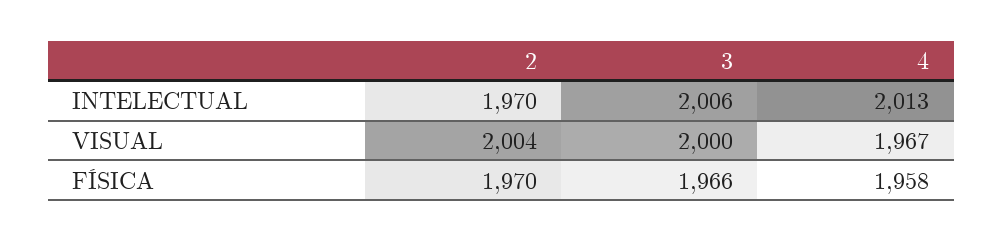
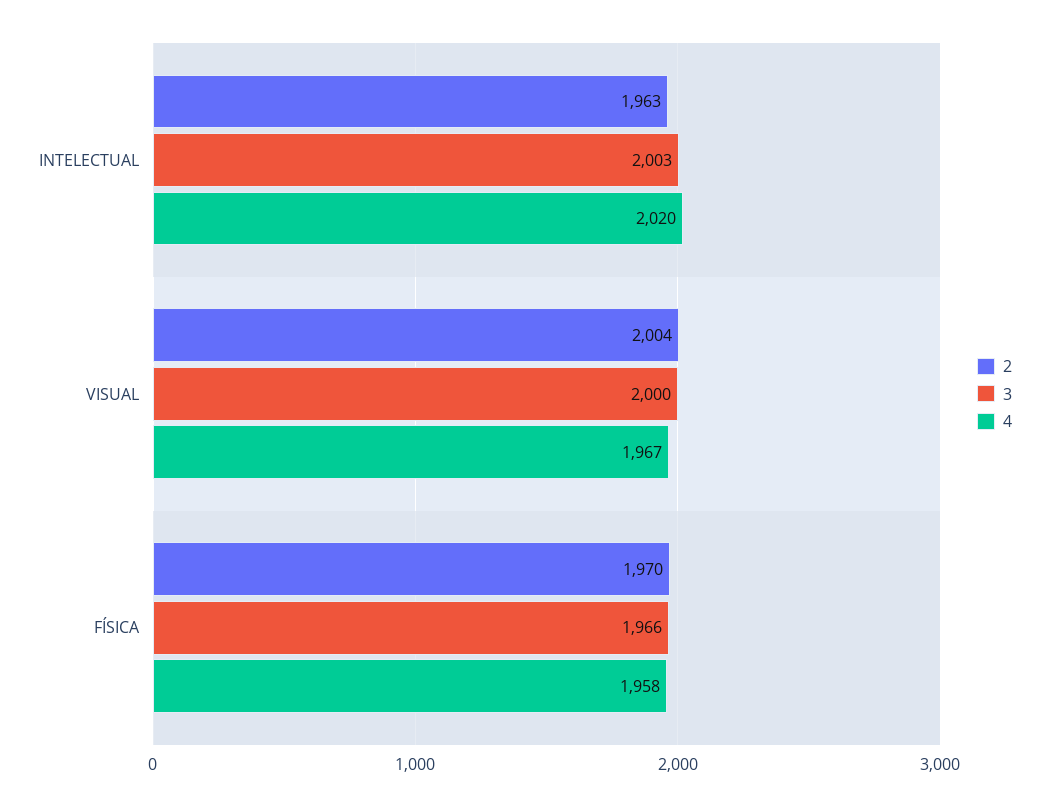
2, INTELECTUAL: 1970 -> 1963
3, INTELECTUAL: 2006 -> 2003
4, INTELECTUAL: 2013 -> 2020

